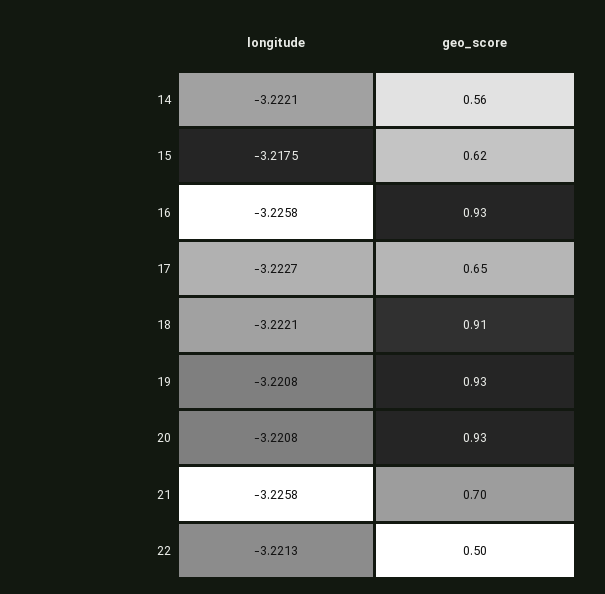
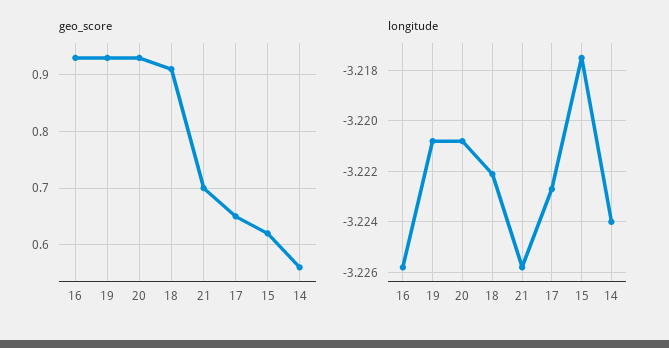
longitude, 14: -3.2221 -> -3.224
longitude, 22: -3.2213 -> none
geo_score, 22: 0.5 -> none

